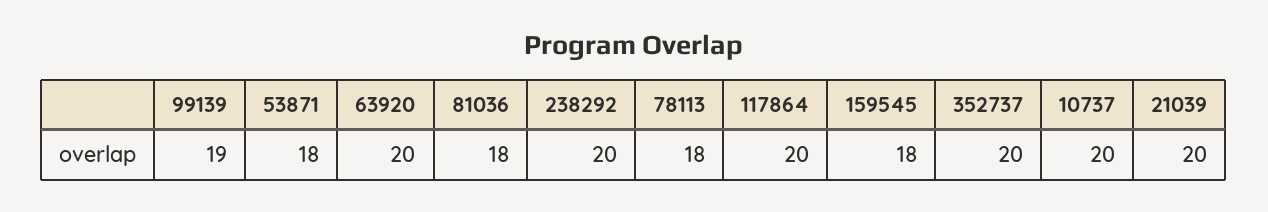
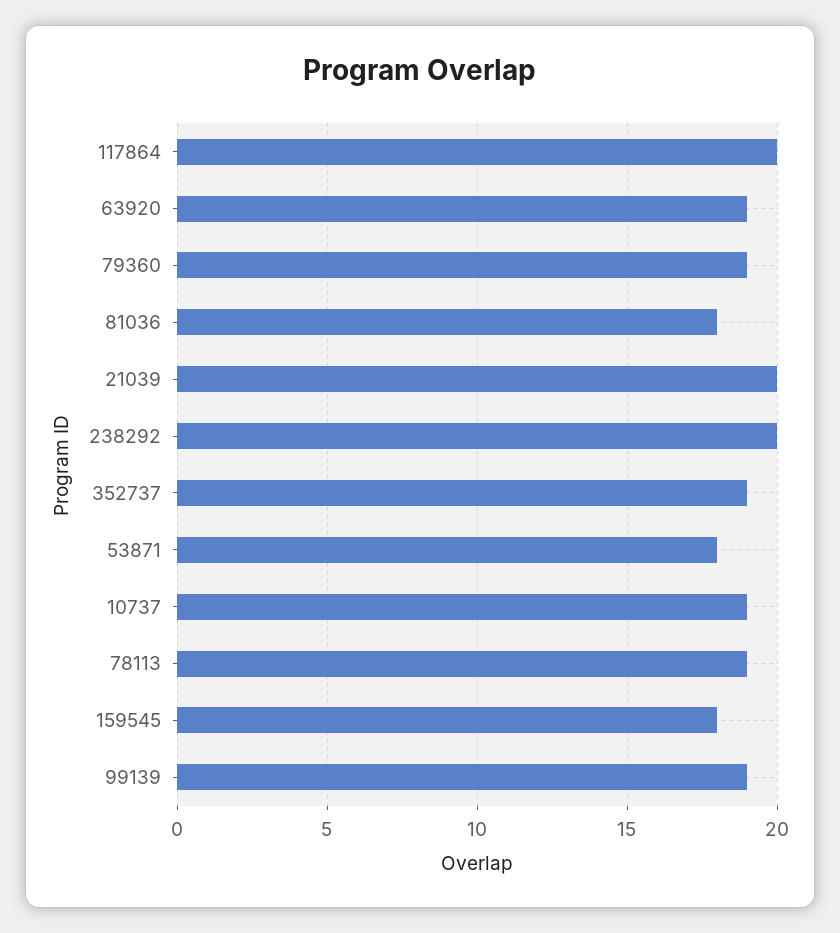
63920: 20 -> 19
78113: 18 -> 19
352737: 20 -> 19
10737: 20 -> 19
79360: none -> 19

